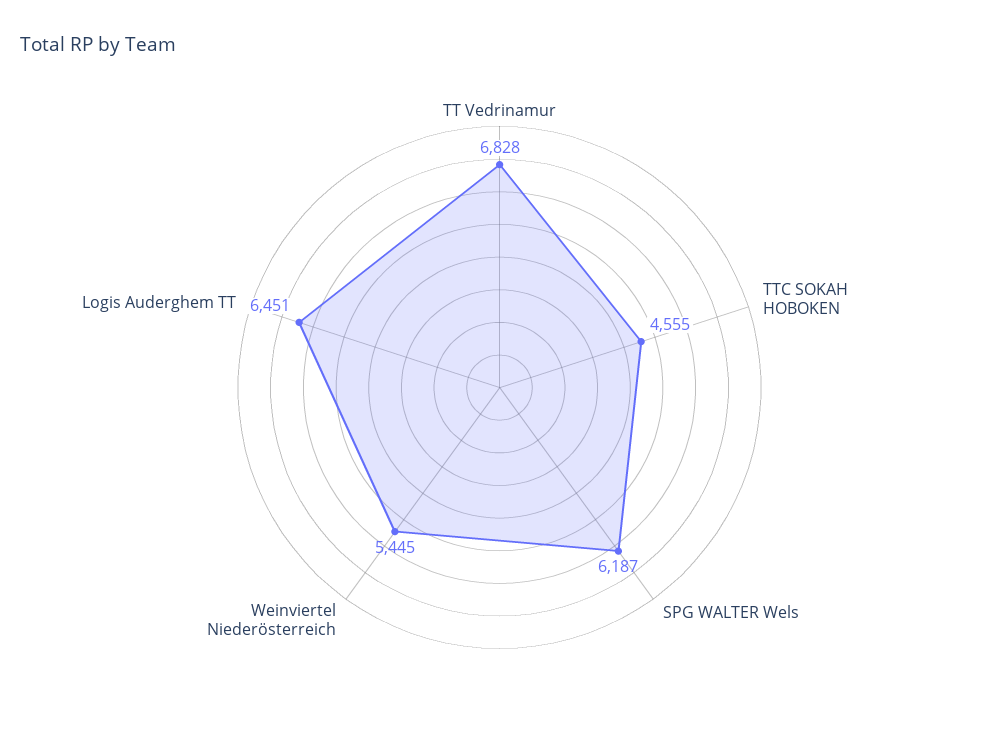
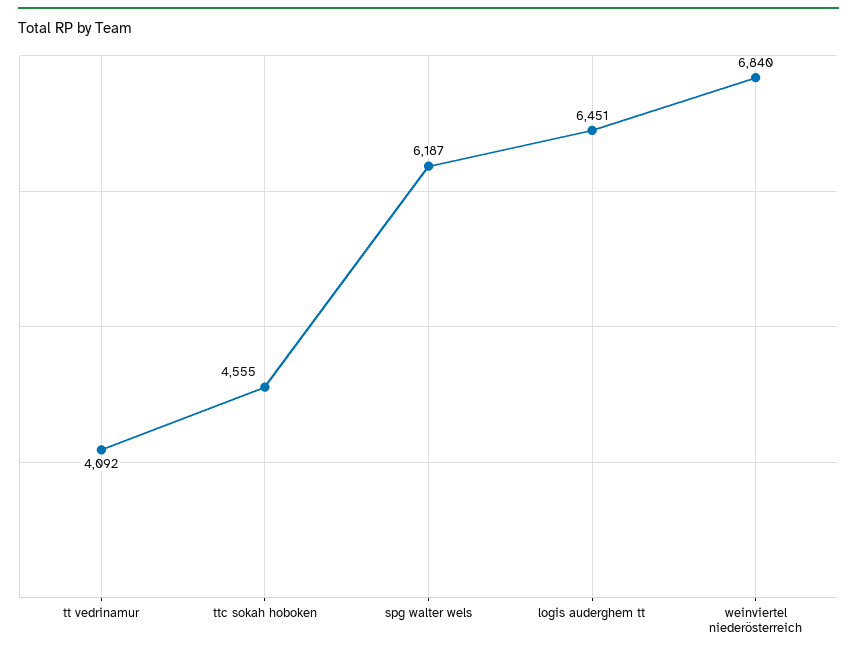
TT Vedrinamur: 6828 -> 4092
Weinviertel Niederösterreich: 5445 -> 6840

